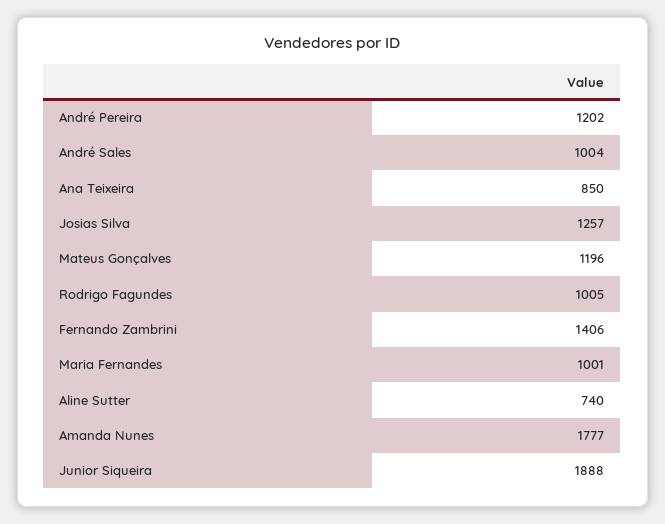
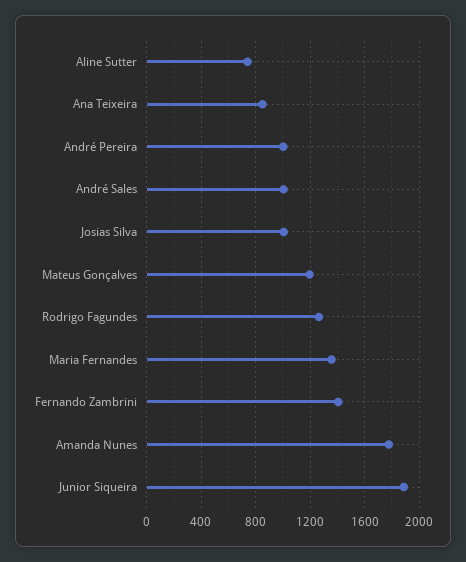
André Pereira: 1202 -> 1000
Josias Silva: 1257 -> 1000
Rodrigo Fagundes: 1005 -> 1250
Maria Fernandes: 1001 -> 1350

